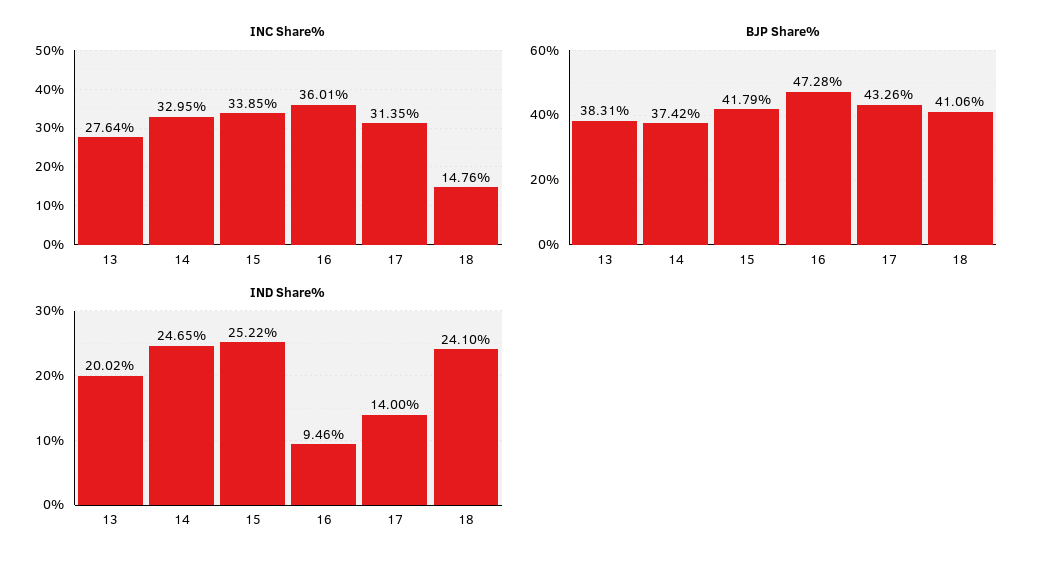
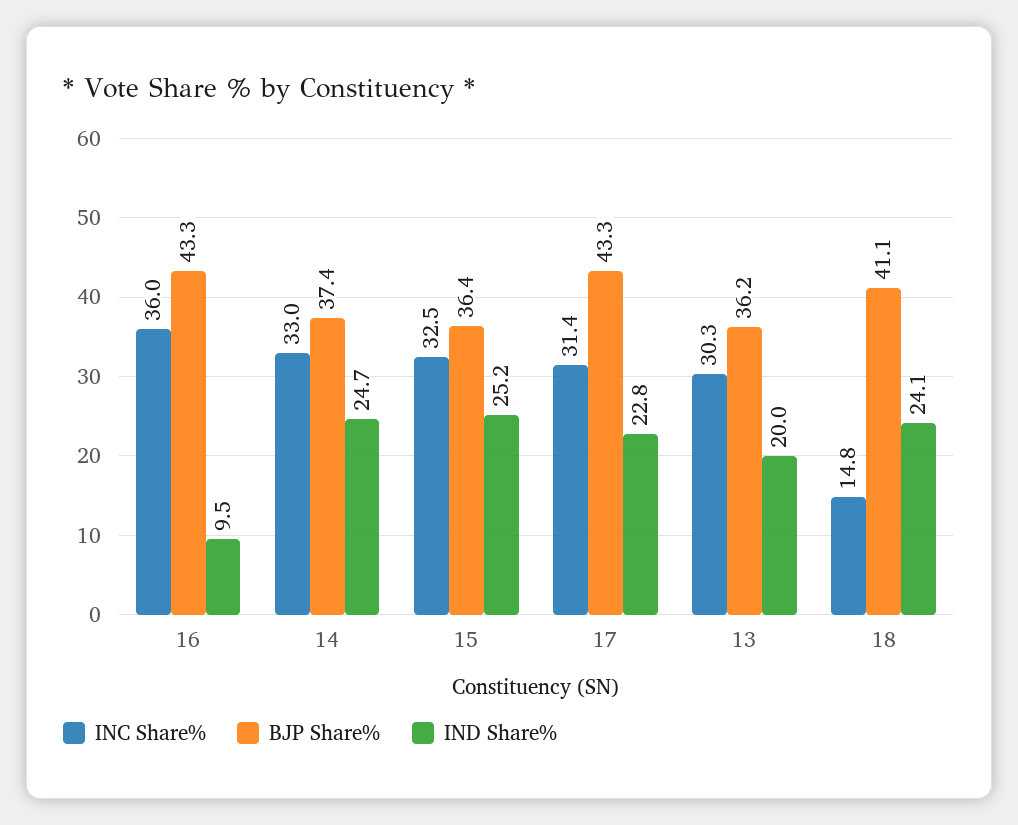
INC Share%, 13: 27.64 -> 30.3
INC Share%, 15: 33.85 -> 32.5
BJP Share%, 13: 38.31 -> 36.2
BJP Share%, 15: 41.79 -> 36.4
BJP Share%, 16: 47.28 -> 43.3
IND Share%, 17: 14 -> 22.8

